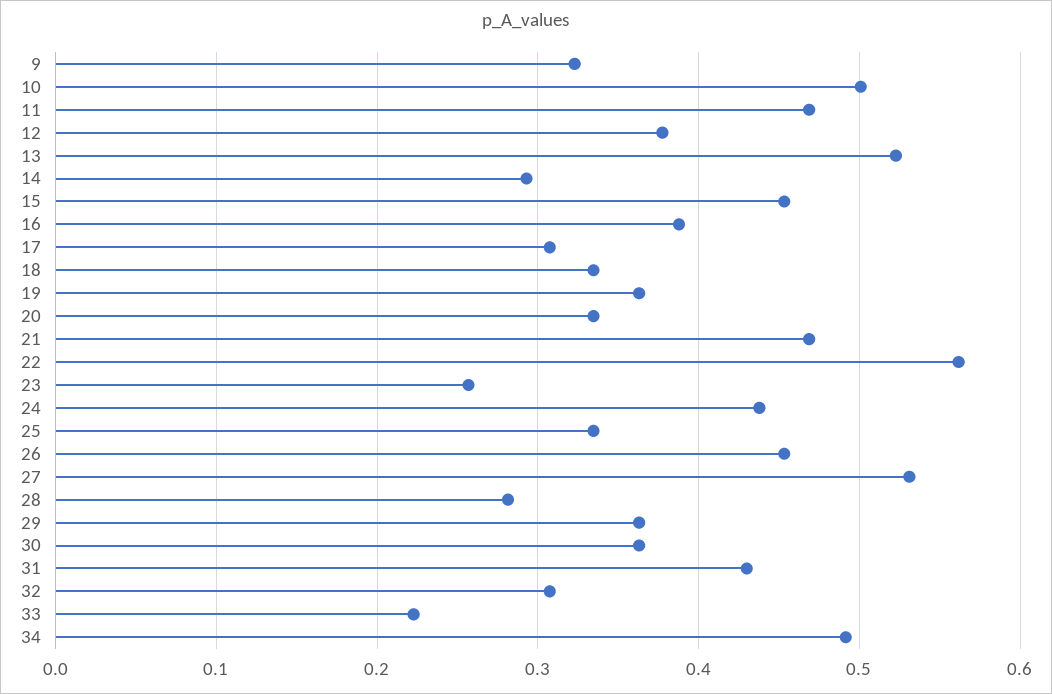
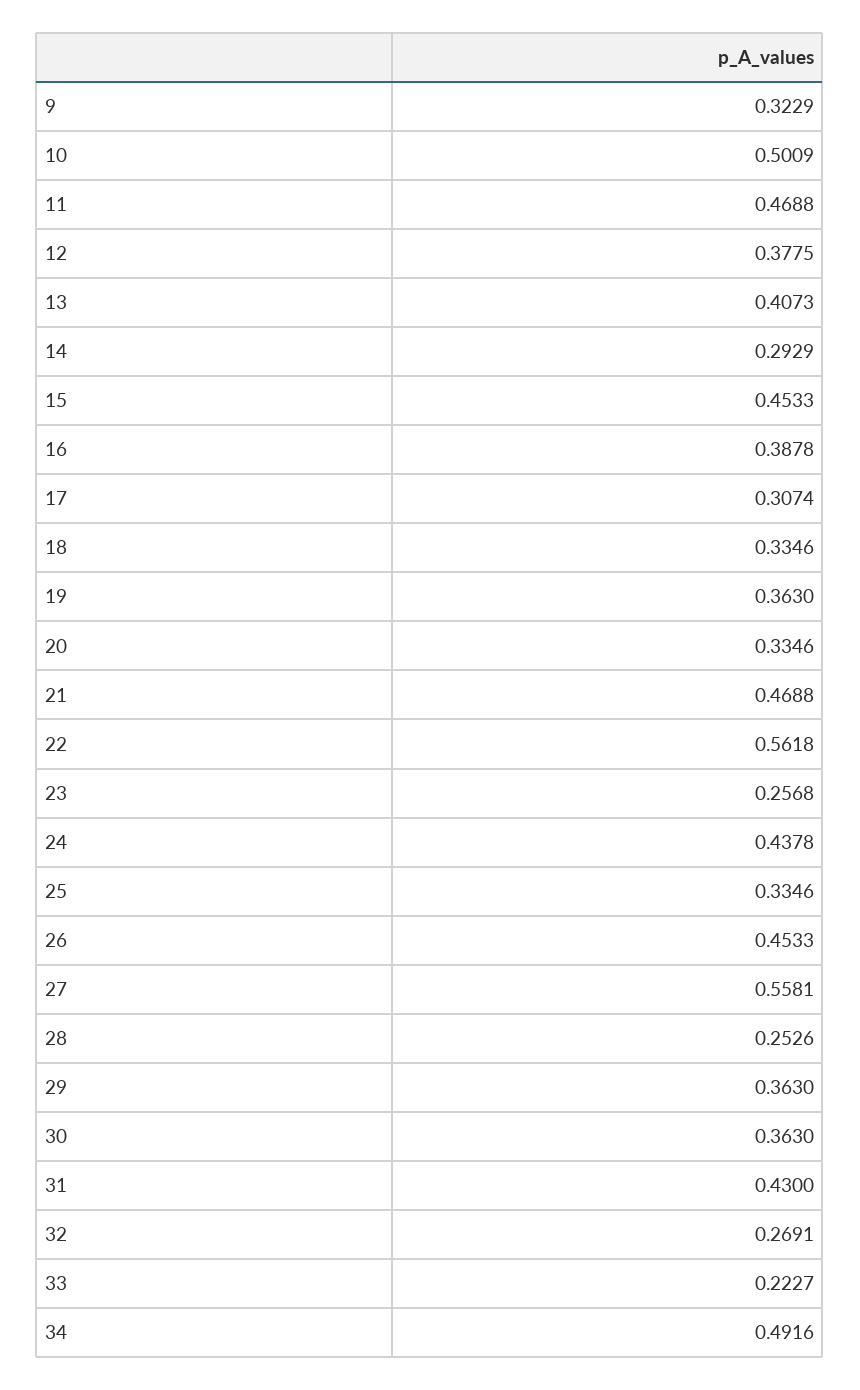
13: 0.52 -> 0.4073
27: 0.53 -> 0.5581
28: 0.28 -> 0.2526
32: 0.31 -> 0.2691

